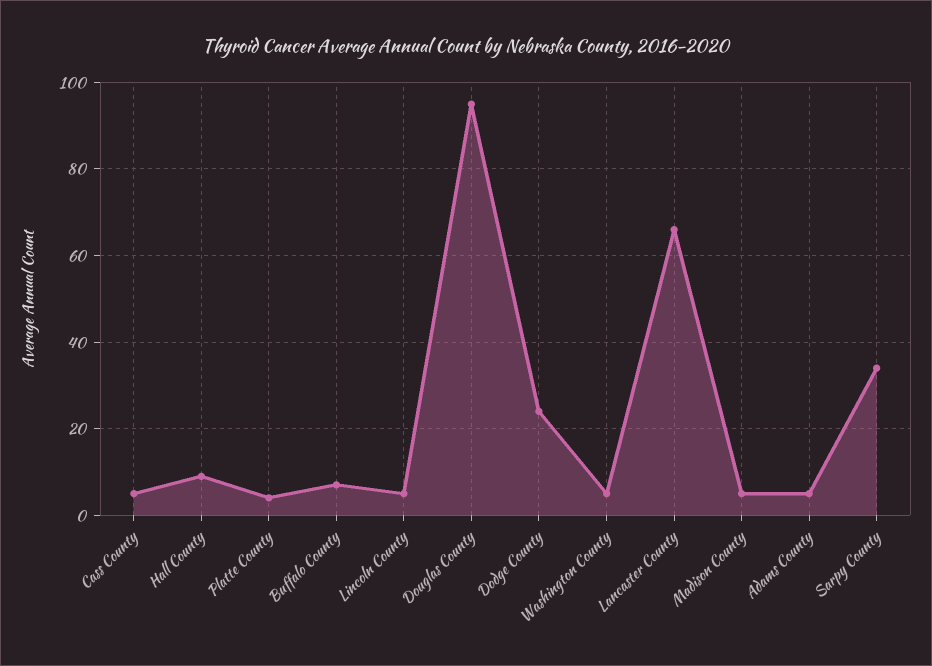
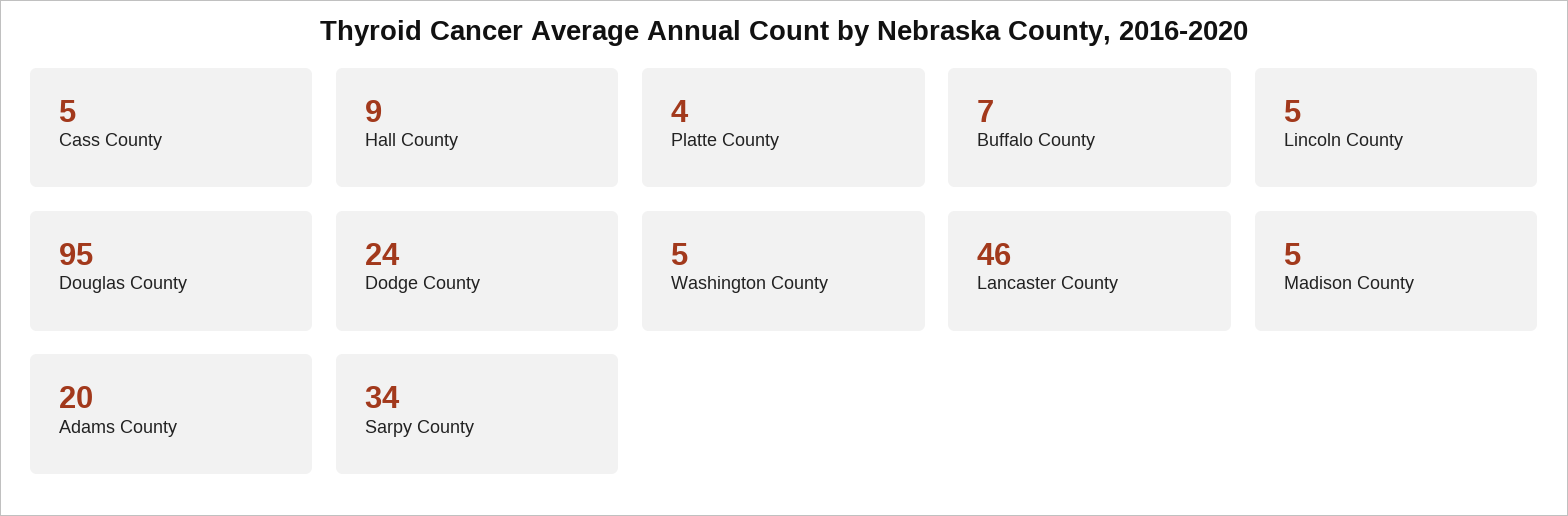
Lancaster County: 65 -> 46
Adams County: 5 -> 20

